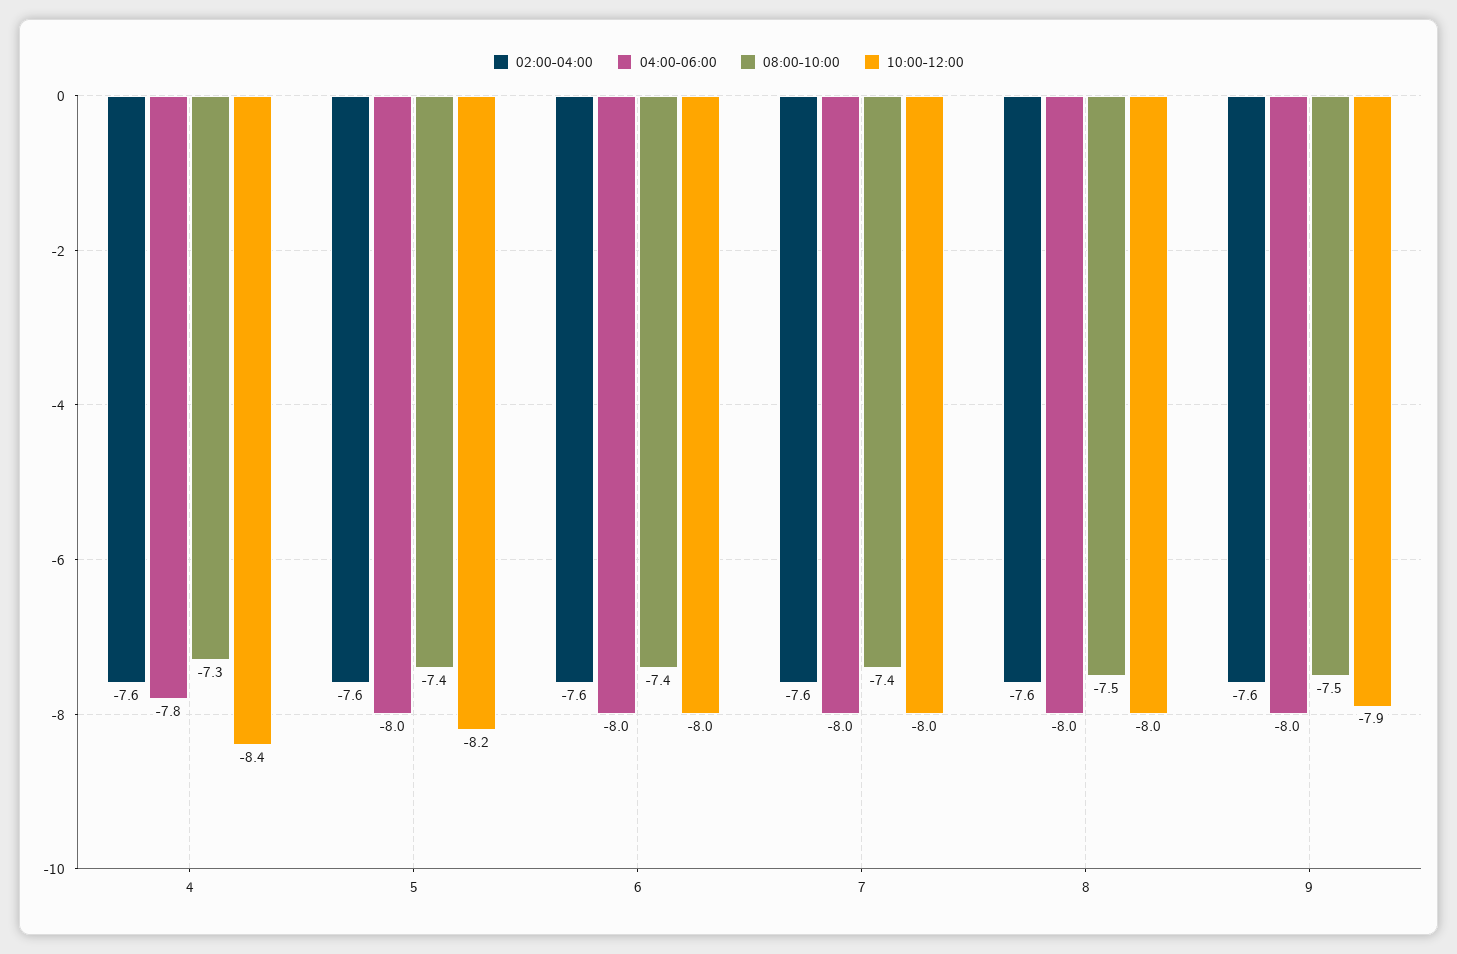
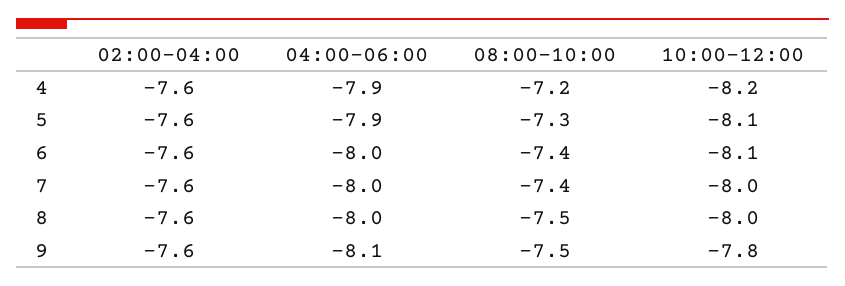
04:00-06:00, 4: -7.8 -> -7.9
08:00-10:00, 4: -7.3 -> -7.2
10:00-12:00, 4: -8.4 -> -8.2
04:00-06:00, 5: -8 -> -7.9
08:00-10:00, 5: -7.4 -> -7.3
10:00-12:00, 5: -8.2 -> -8.1
10:00-12:00, 6: -8 -> -8.1
04:00-06:00, 9: -8 -> -8.1
10:00-12:00, 9: -7.9 -> -7.8

